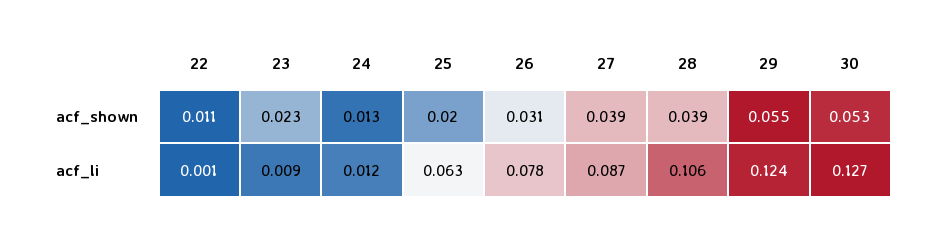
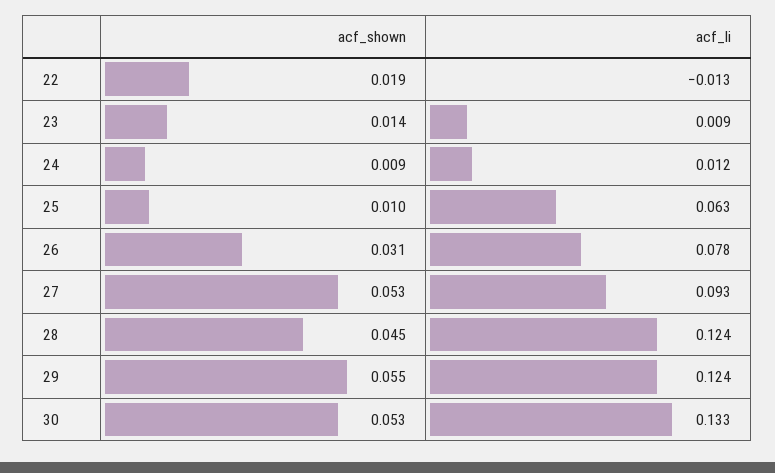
22, acf_shown: 0.011 -> 0.019
23, acf_shown: 0.023 -> 0.014
24, acf_shown: 0.013 -> 0.009
25, acf_shown: 0.02 -> 0.01
27, acf_shown: 0.039 -> 0.053
28, acf_shown: 0.039 -> 0.045
22, acf_li: 0.001 -> -0.013
27, acf_li: 0.087 -> 0.093
28, acf_li: 0.106 -> 0.124
30, acf_li: 0.127 -> 0.133

